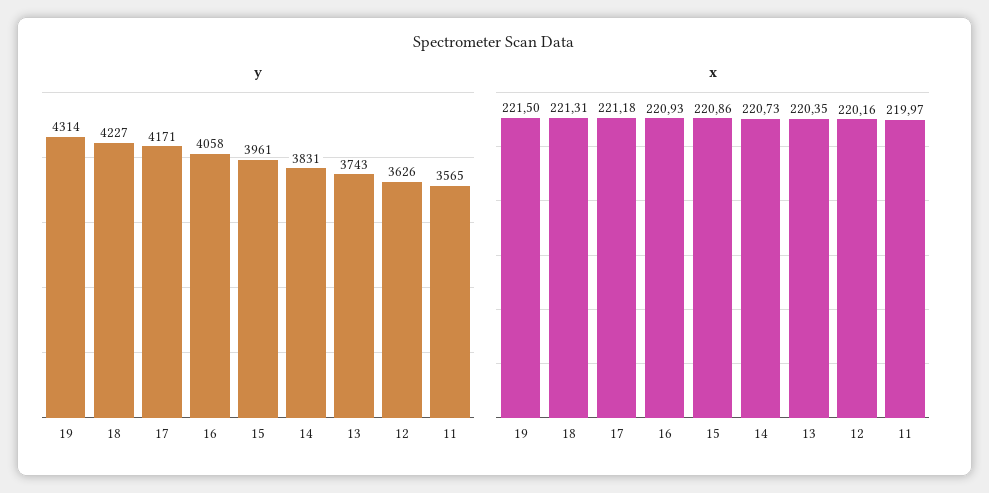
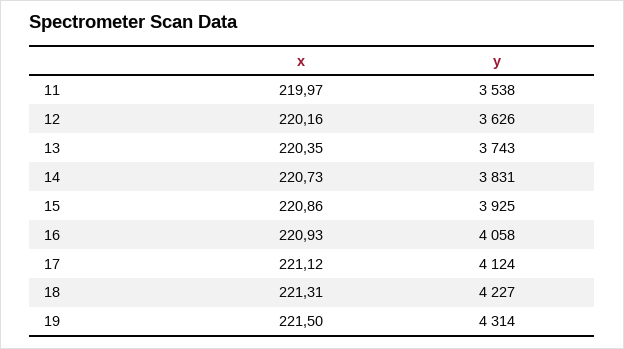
y, 17: 4171 -> 4124
y, 15: 3961 -> 3925
y, 11: 3565 -> 3538
x, 17: 221.18 -> 221.12

